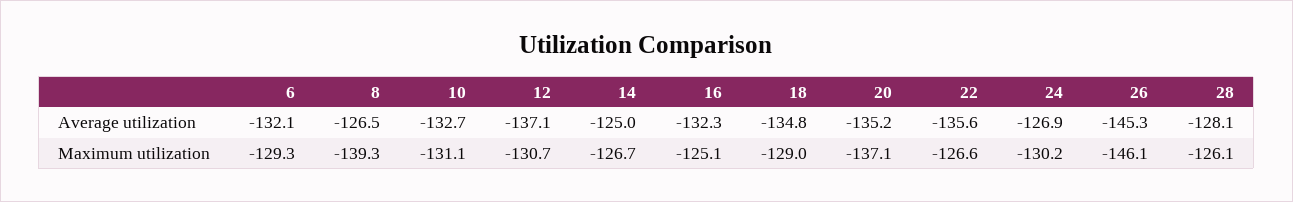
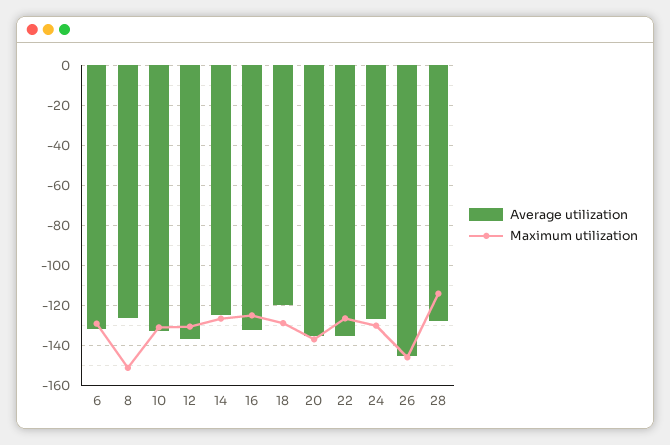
Average utilization, 18: -134.8 -> -120
Maximum utilization, 8: -139.3 -> -150
Maximum utilization, 28: -126.1 -> -115

